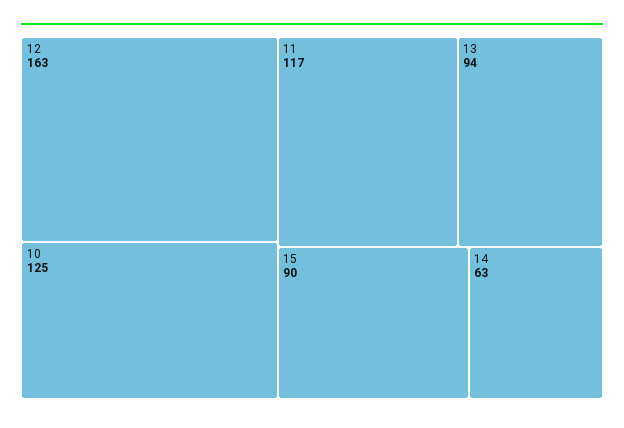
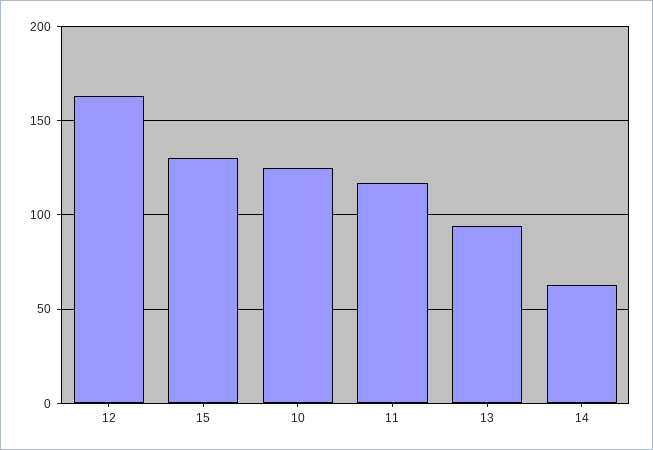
15: 90 -> 130

